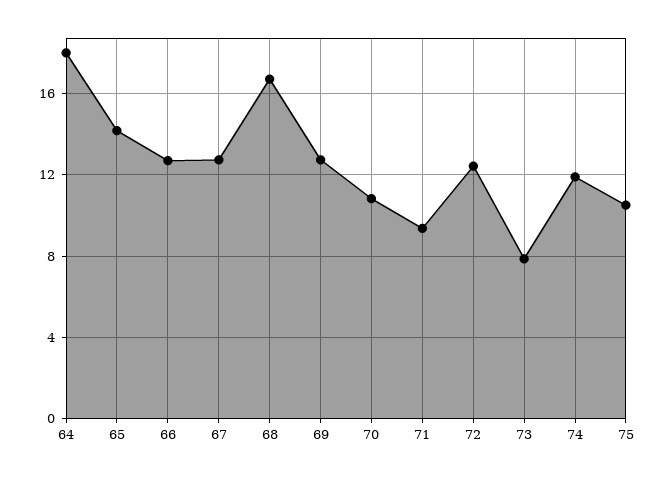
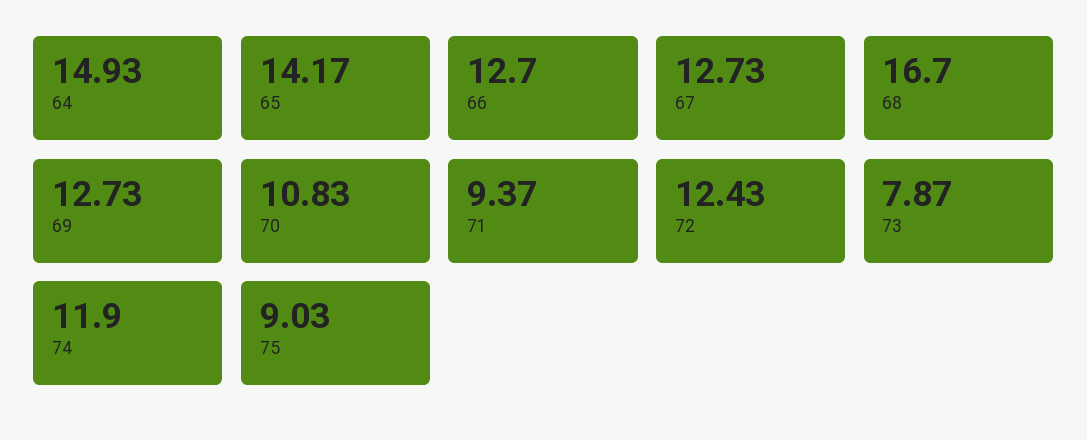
64: 18 -> 14.93
75: 10.5 -> 9.03

